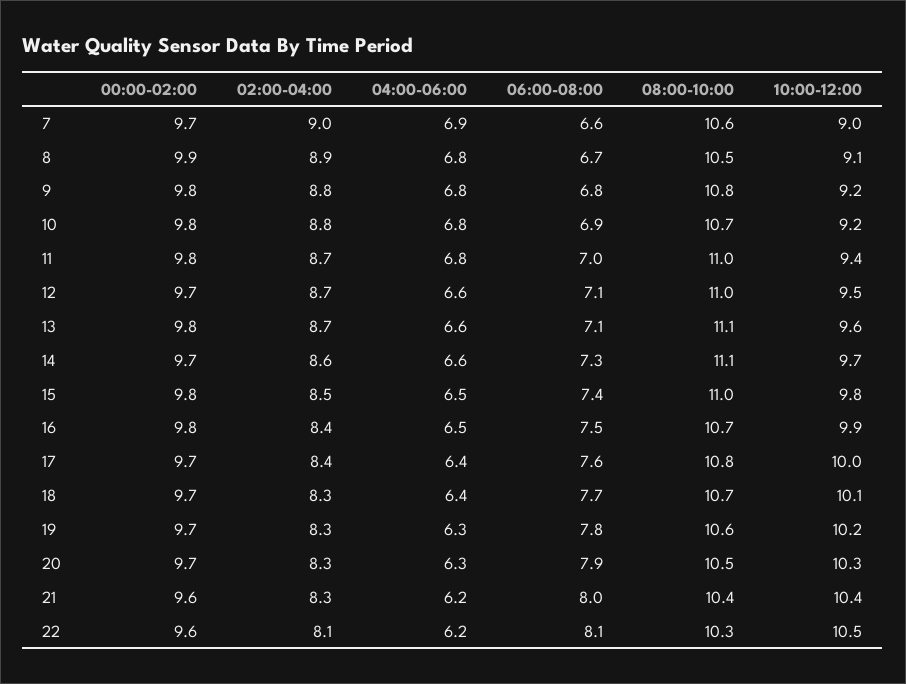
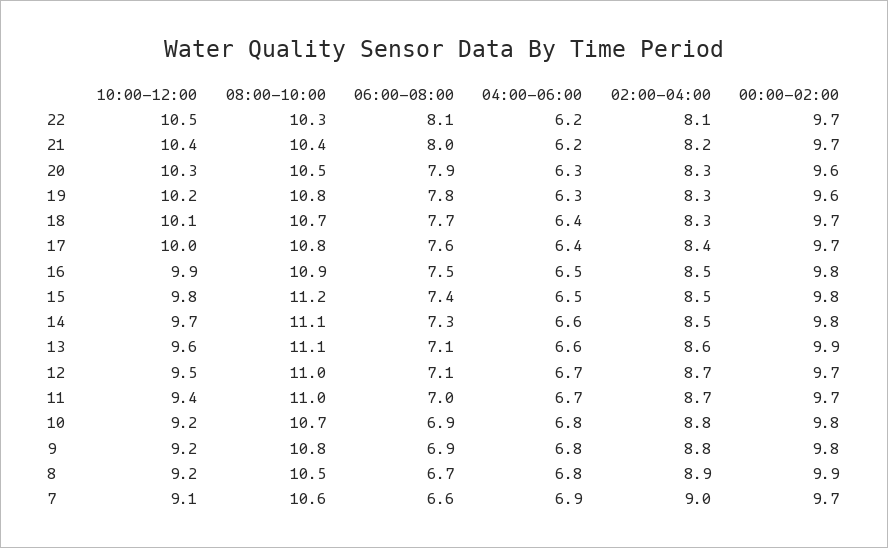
10:00-12:00, 7: 9 -> 9.1
10:00-12:00, 8: 9.1 -> 9.2
06:00-08:00, 9: 6.8 -> 6.9
00:00-02:00, 11: 9.8 -> 9.7
04:00-06:00, 11: 6.8 -> 6.7
04:00-06:00, 12: 6.6 -> 6.7
00:00-02:00, 13: 9.8 -> 9.9
02:00-04:00, 13: 8.7 -> 8.6
00:00-02:00, 14: 9.7 -> 9.8
02:00-04:00, 14: 8.6 -> 8.5
08:00-10:00, 15: 11 -> 11.2
02:00-04:00, 16: 8.4 -> 8.5
08:00-10:00, 16: 10.7 -> 10.9
00:00-02:00, 19: 9.7 -> 9.6
08:00-10:00, 19: 10.6 -> 10.8
00:00-02:00, 20: 9.7 -> 9.6
00:00-02:00, 21: 9.6 -> 9.7
02:00-04:00, 21: 8.3 -> 8.2
00:00-02:00, 22: 9.6 -> 9.7

